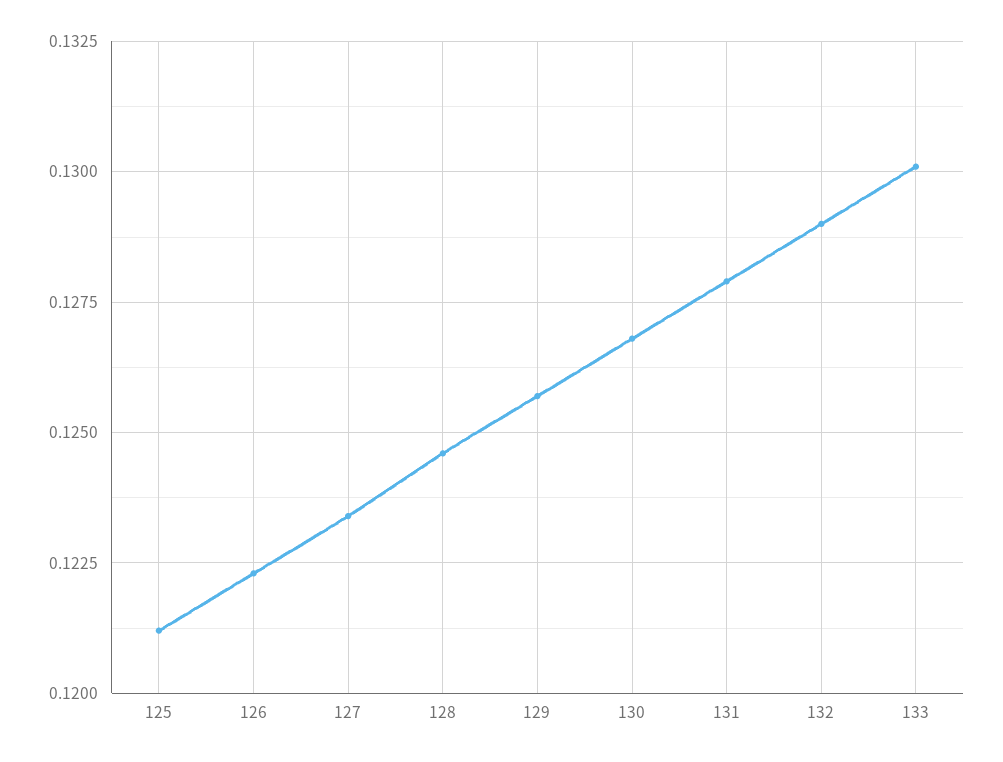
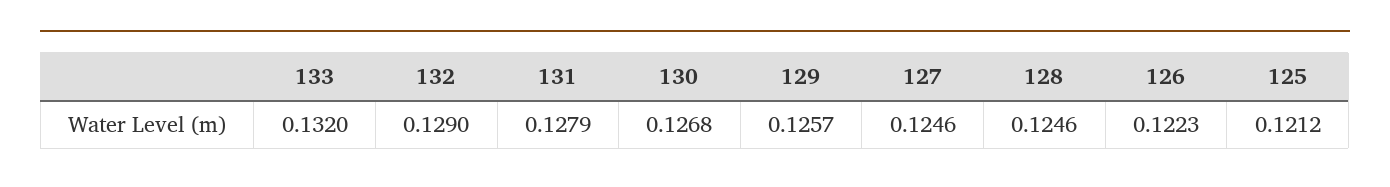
127: 0.1235 -> 0.1246
133: 0.13 -> 0.132

